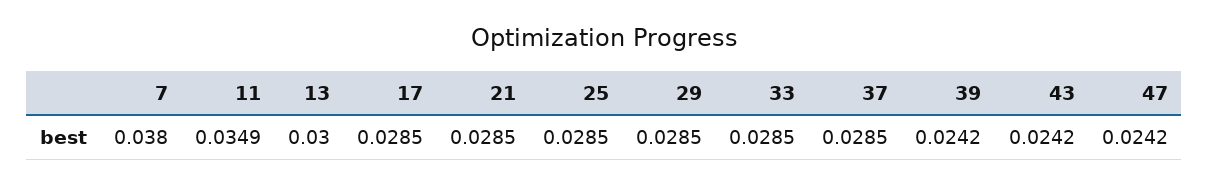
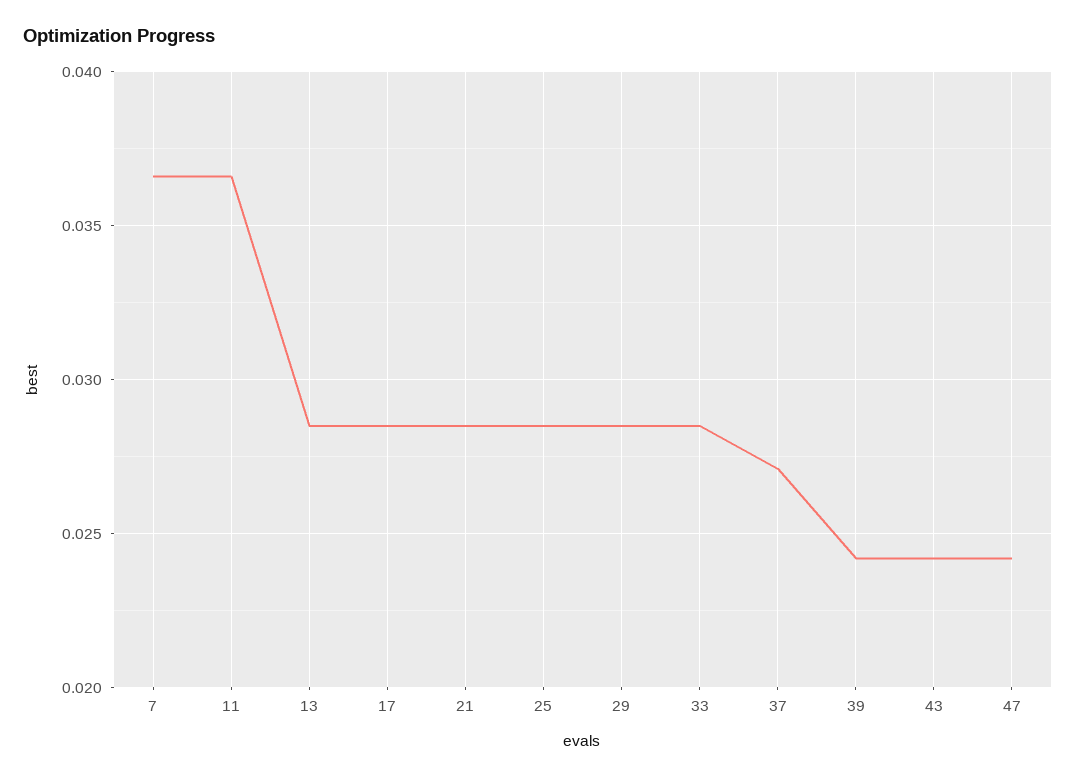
7: 0.038 -> 0.0365
11: 0.0349 -> 0.0365
13: 0.03 -> 0.0285
37: 0.0285 -> 0.027

